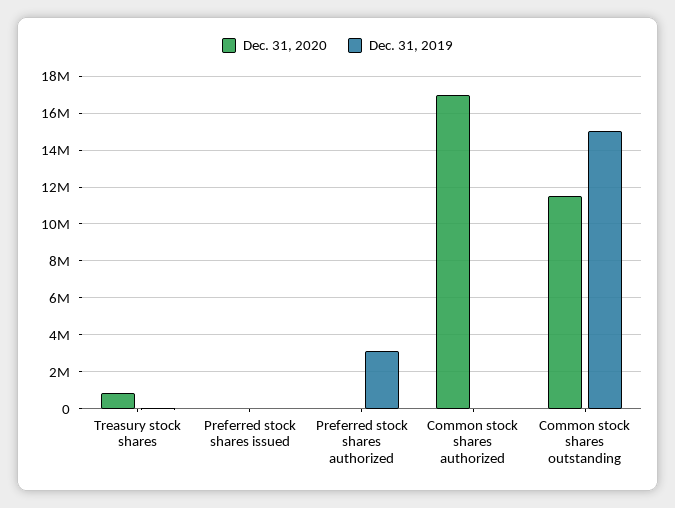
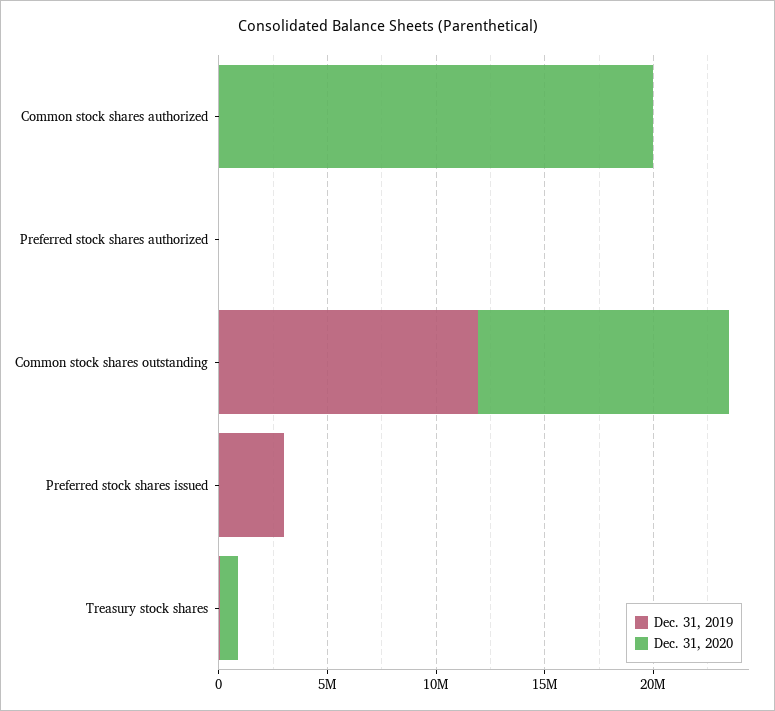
Dec. 31, 2019, Preferred stock shares issued: 0 -> 3000000
Dec. 31, 2019, Preferred stock shares authorized: 3000000 -> 0
Dec. 31, 2020, Common stock shares authorized: 17000000 -> 20000000
Dec. 31, 2019, Common stock shares outstanding: 15000000 -> 12000000

